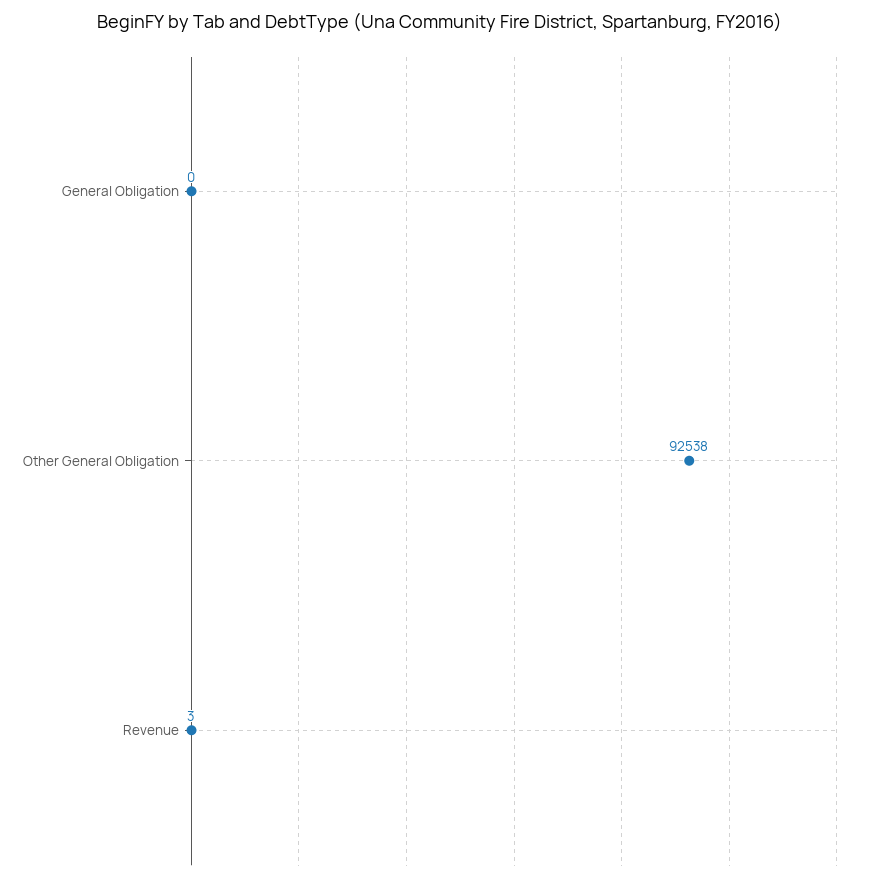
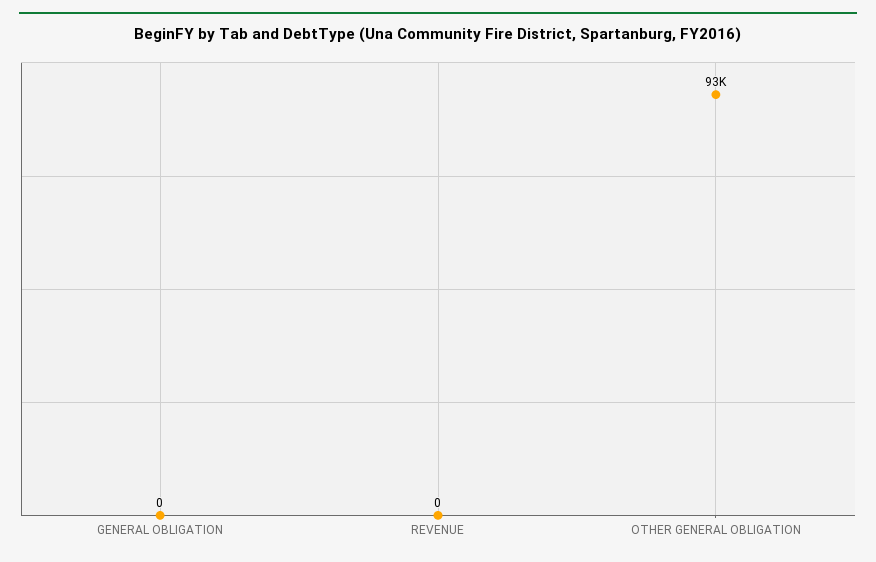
Revenue: 3 -> 0

